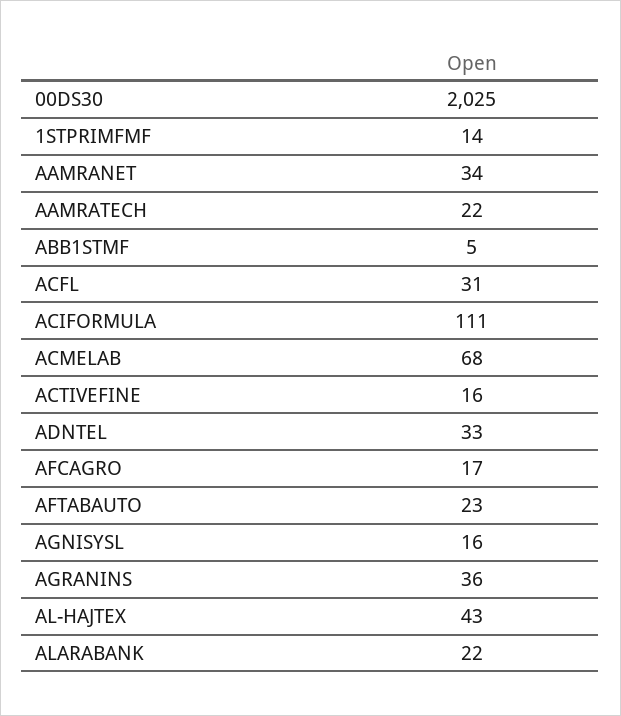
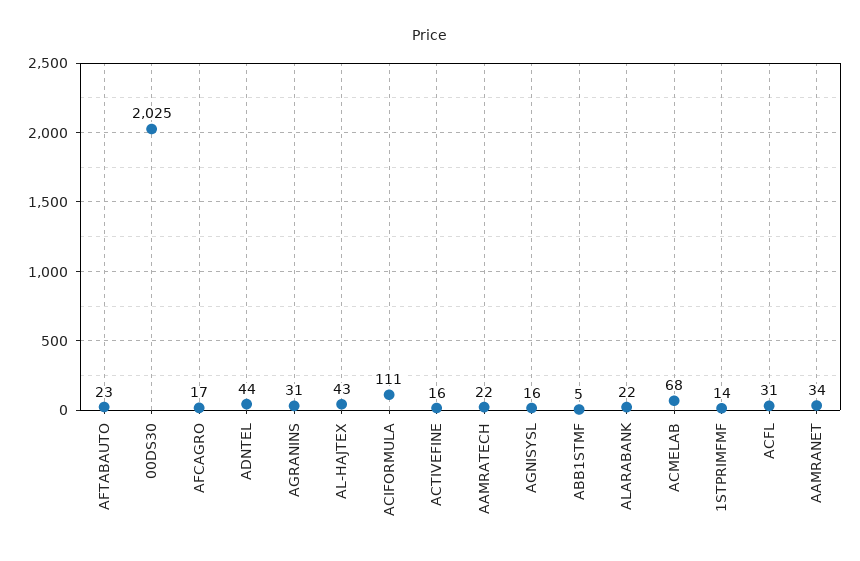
ADNTEL: 33 -> 44
AGRANINS: 36 -> 31

